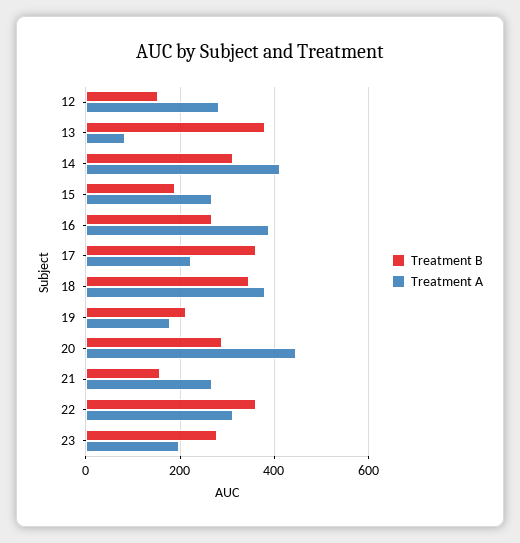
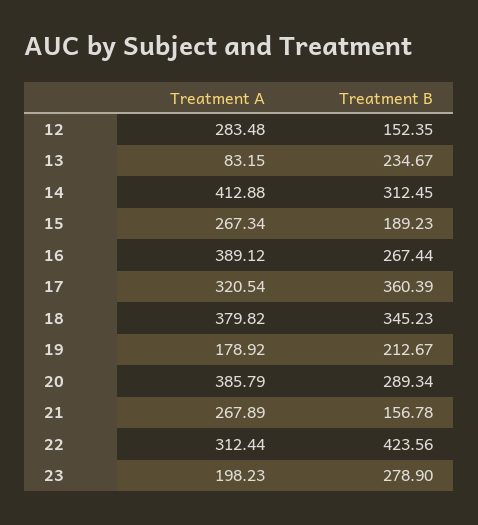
Treatment B, 13: 380 -> 234.67
Treatment A, 17: 220 -> 320.54
Treatment A, 20: 440 -> 385.79
Treatment B, 22: 360 -> 423.56

